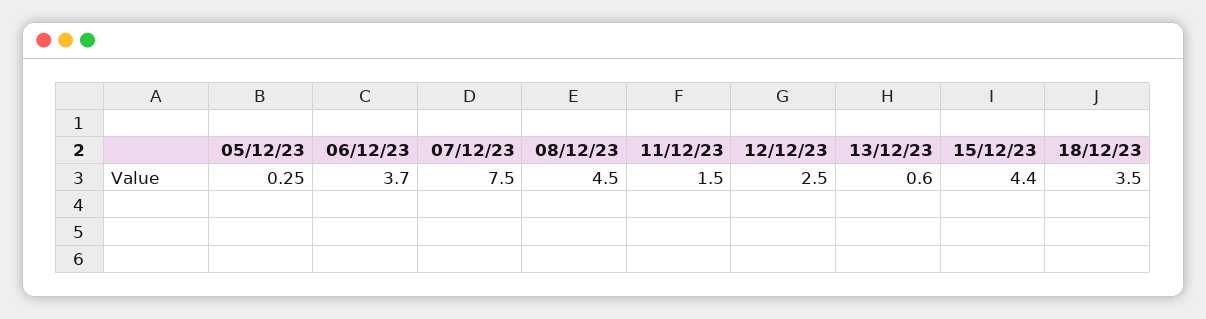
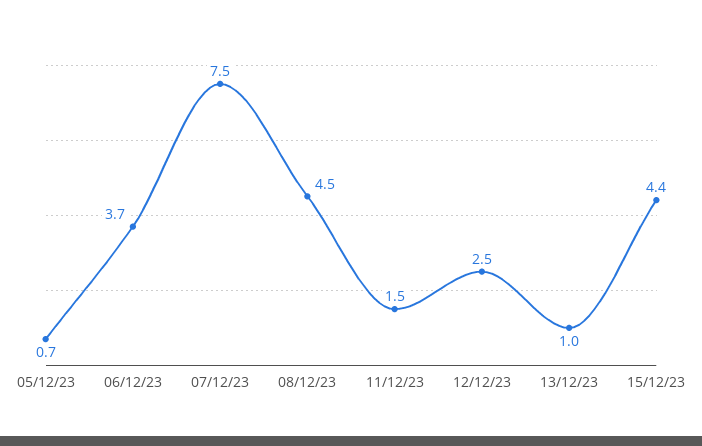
05/12/23: 0.25 -> 0.7
13/12/23: 0.6 -> 1
18/12/23: 3.5 -> none

